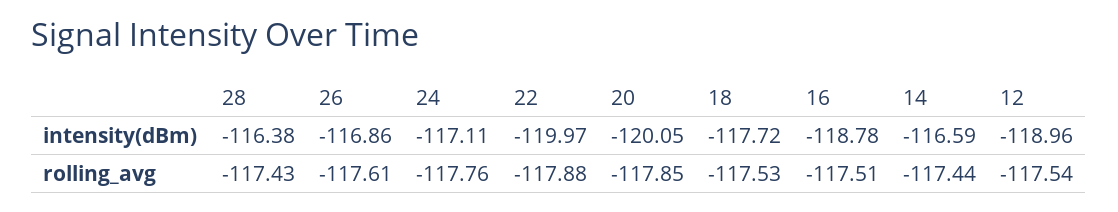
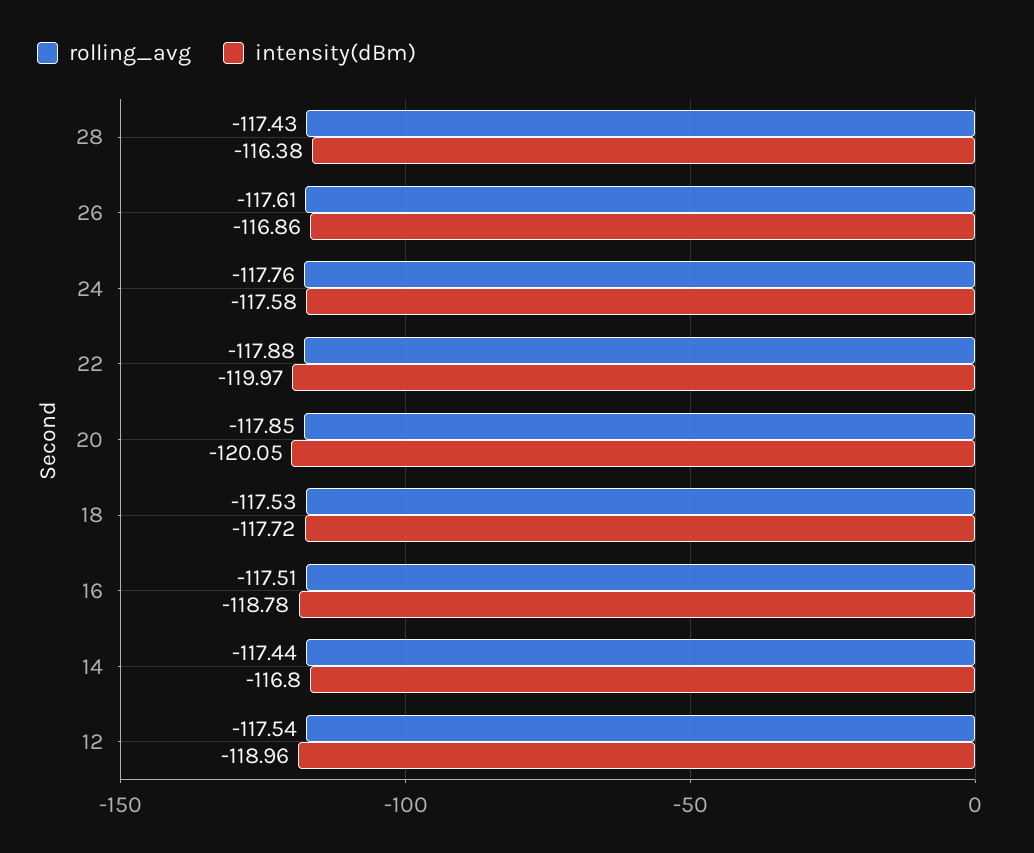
intensity(dBm), 24: -117.11 -> -117.58
intensity(dBm), 14: -116.59 -> -116.8

